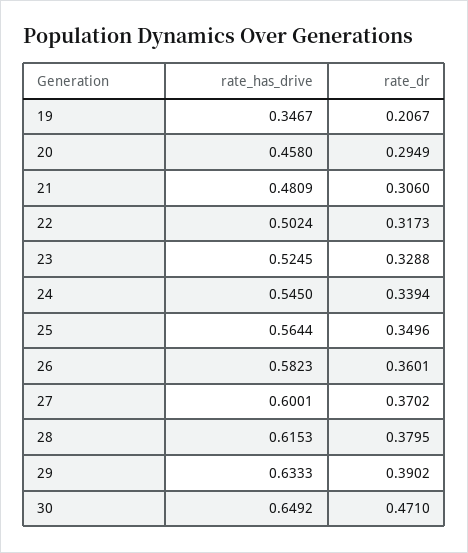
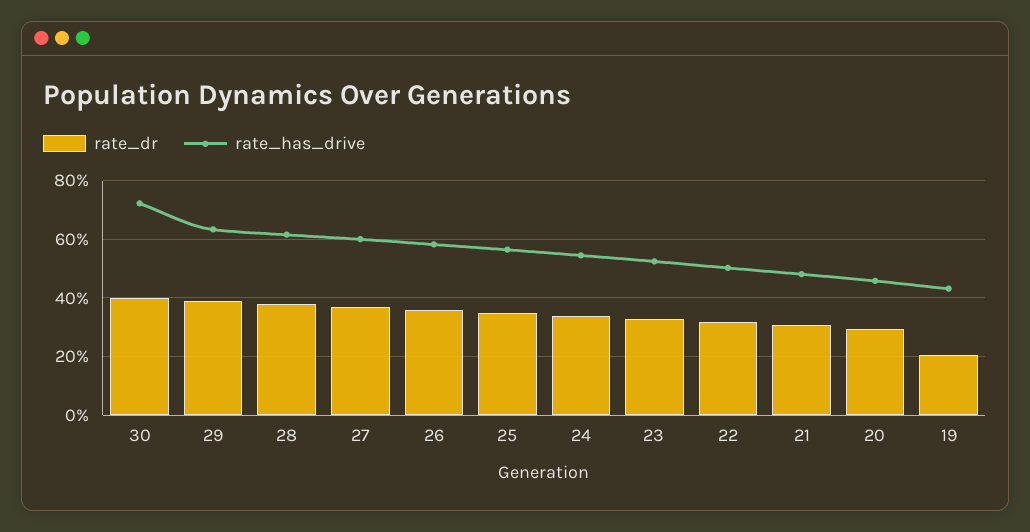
rate_has_drive, 19: 0.3467 -> 0.425
rate_has_drive, 30: 0.6492 -> 0.725
rate_dr, 30: 0.471 -> 0.4

